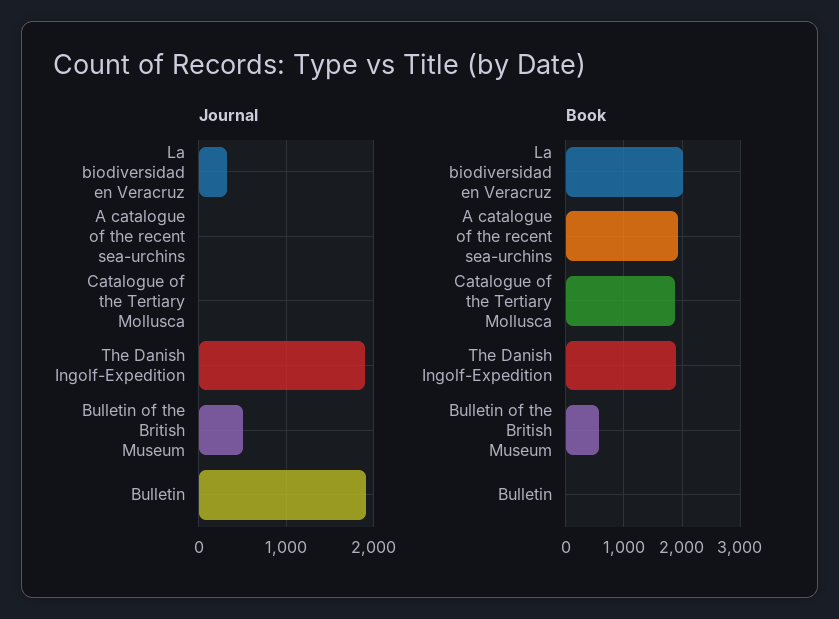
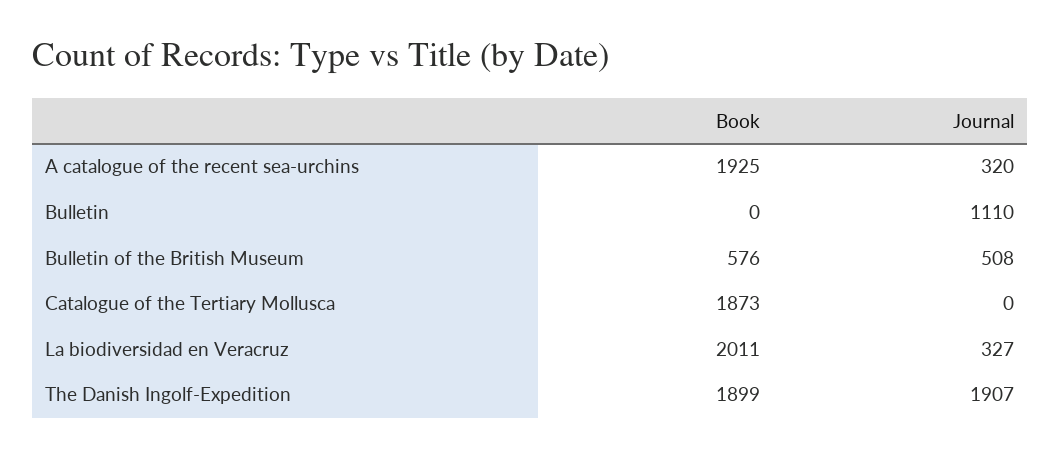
Journal, A catalogue of the recent sea-urchins: 0 -> 320
Journal, Bulletin: 1900 -> 1110

